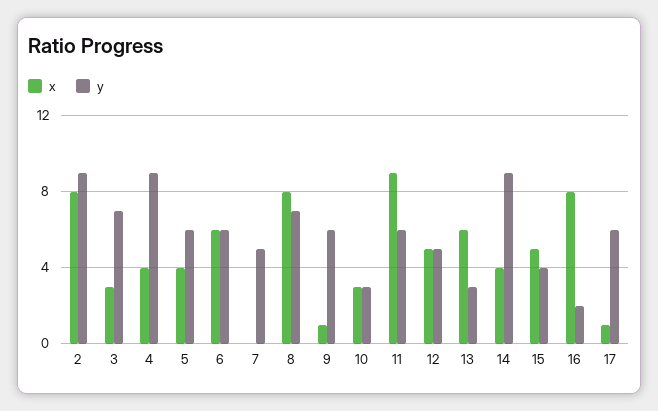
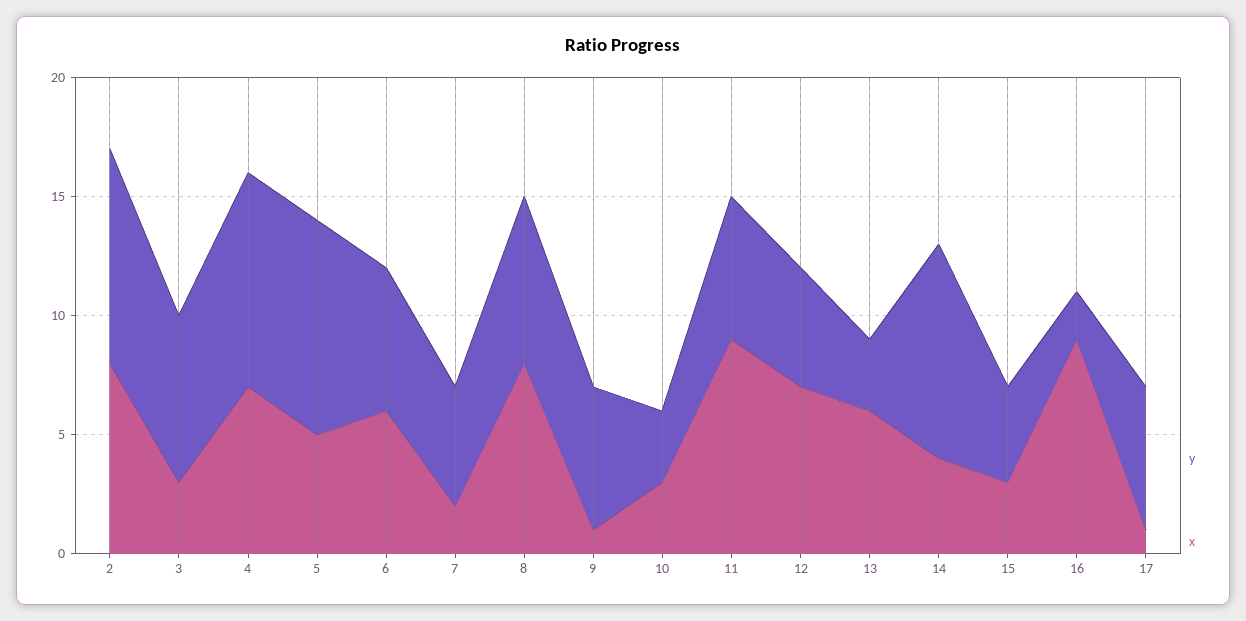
x, 4: 4 -> 7
x, 5: 4 -> 5
y, 5: 6 -> 9
x, 7: 0 -> 2
x, 12: 5 -> 7
x, 15: 5 -> 3
x, 16: 8 -> 9

